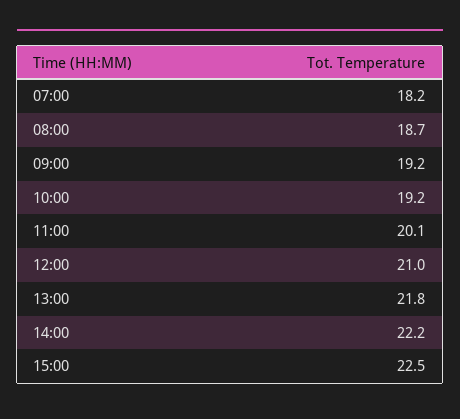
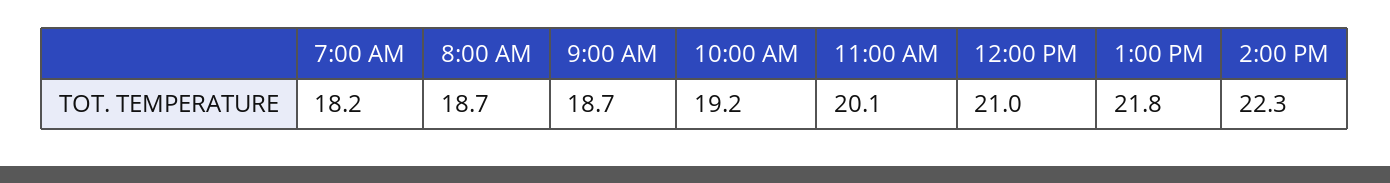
09:00: 19.2 -> 18.7
14:00: 22.2 -> 22.3
15:00: 22.5 -> none

